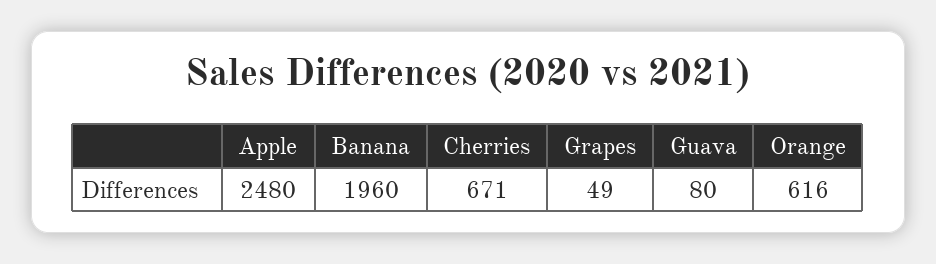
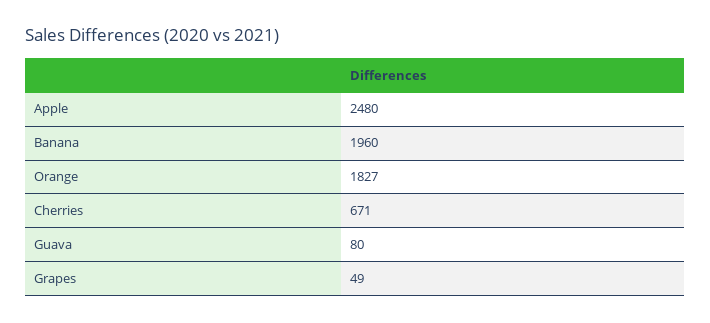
Orange: 616 -> 1827

